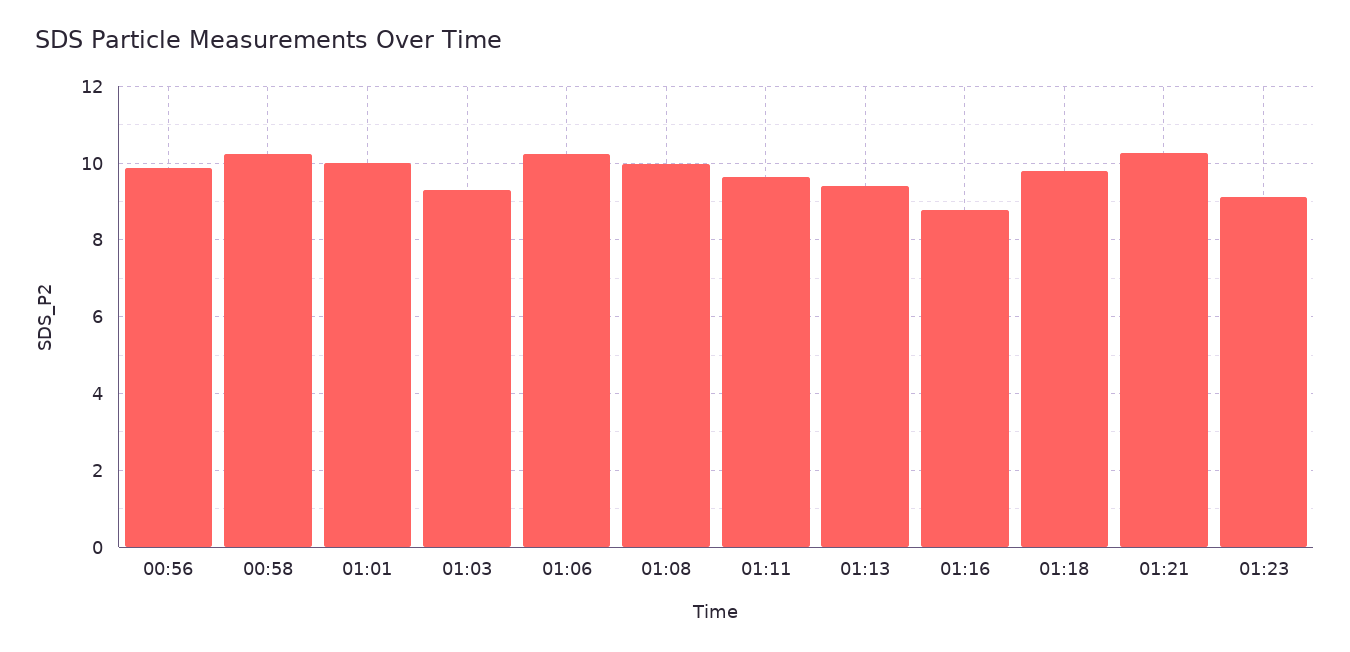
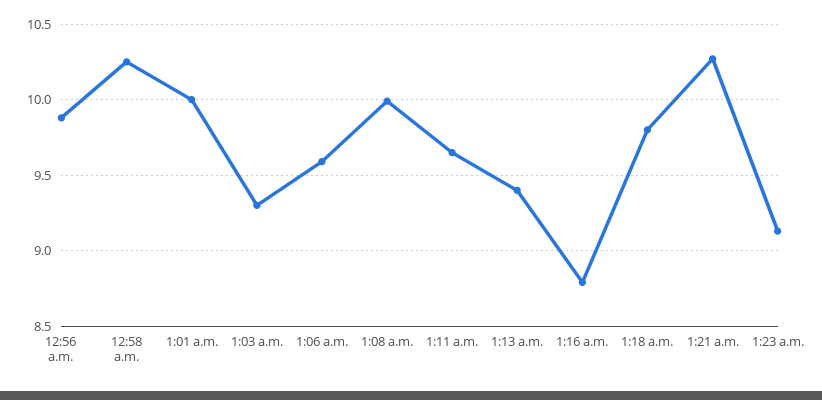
01:06: 10.2 -> 9.6

